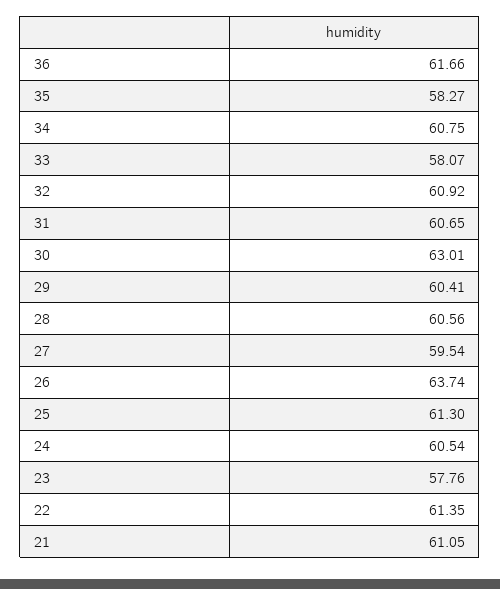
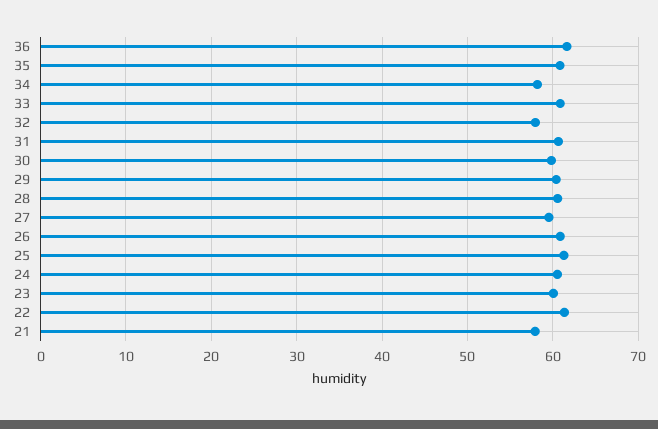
35: 58.27 -> 61
34: 60.75 -> 58
33: 58.07 -> 61
32: 60.92 -> 58
30: 63.01 -> 60
26: 63.74 -> 61
23: 57.76 -> 60
21: 61.05 -> 58

